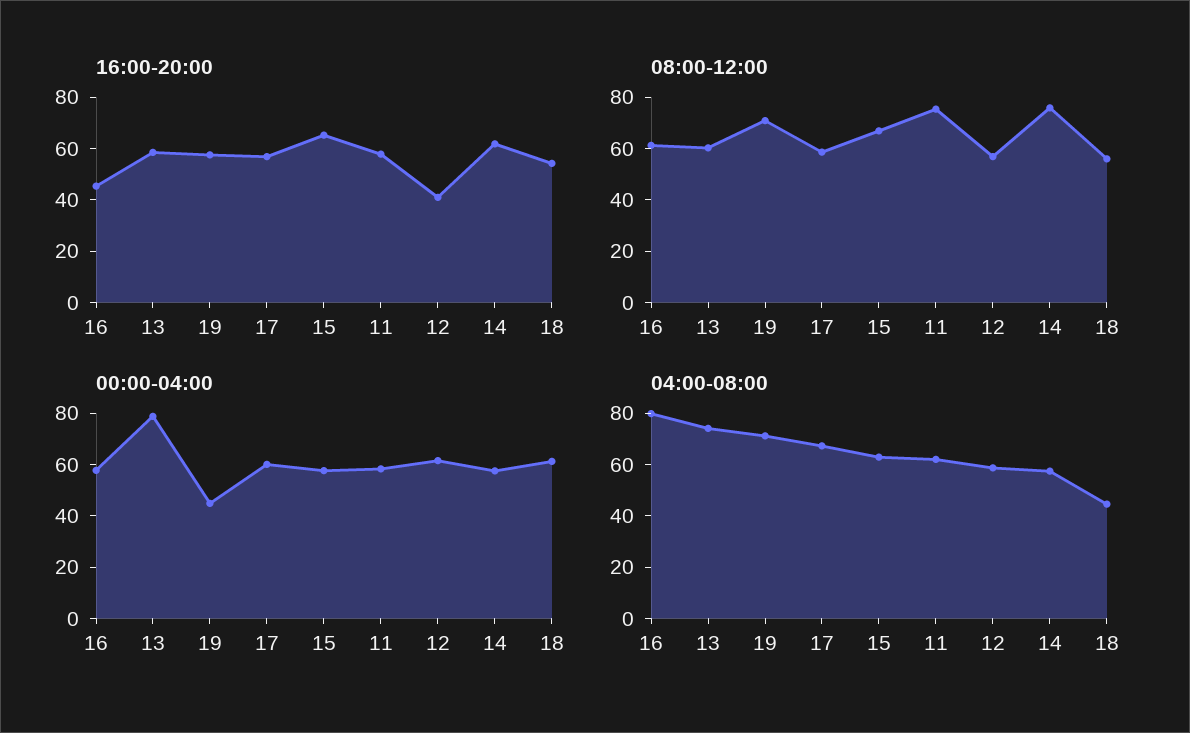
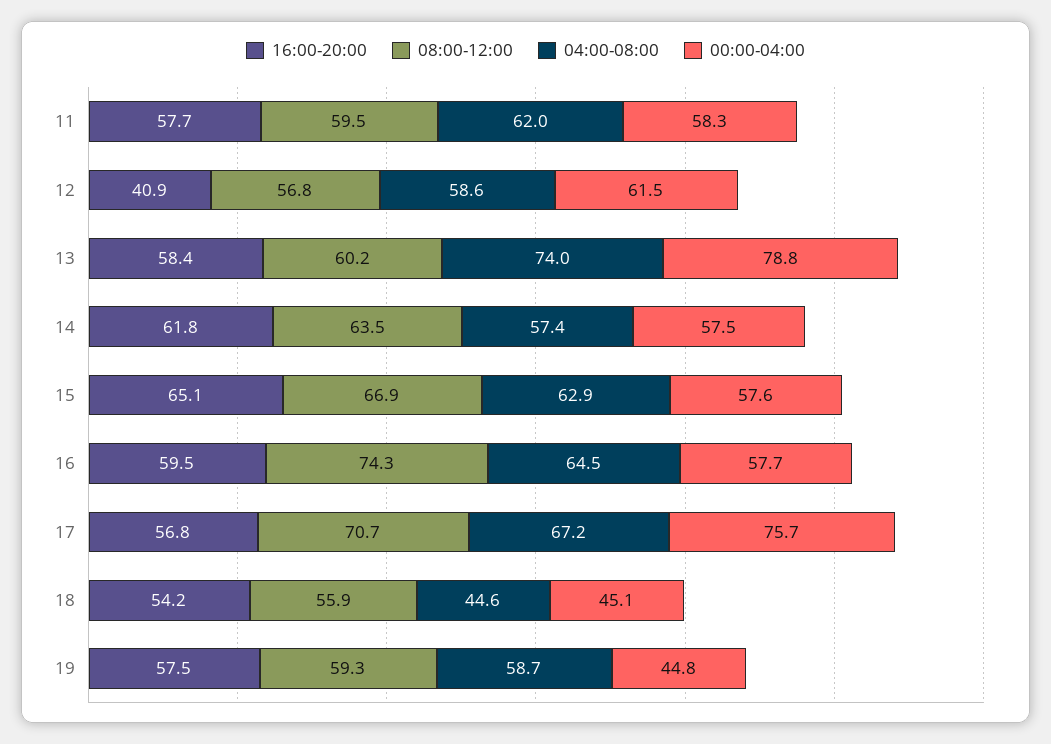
16:00-20:00, 16: 45 -> 59.5
08:00-12:00, 16: 60 -> 74.3
08:00-12:00, 19: 70 -> 59.3
08:00-12:00, 17: 60 -> 70.7
08:00-12:00, 11: 75 -> 59.5
08:00-12:00, 14: 75 -> 63.5
00:00-04:00, 17: 60 -> 75.7
00:00-04:00, 18: 60 -> 45.1
04:00-08:00, 16: 80 -> 64.5
04:00-08:00, 19: 70 -> 58.7

